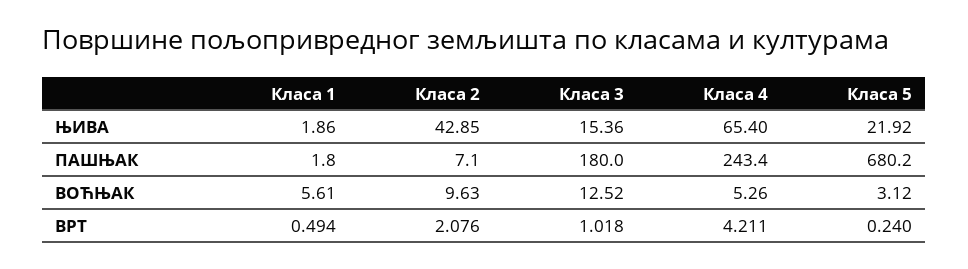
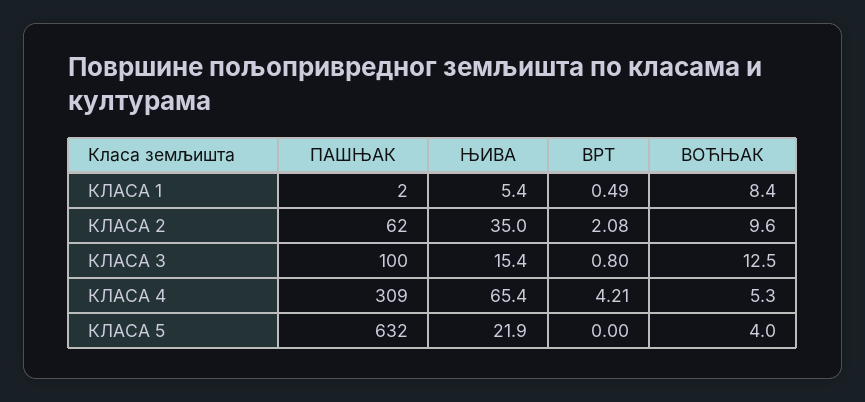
Класа 1, ЊИВА: 1.86 -> 5.4
Класа 2, ЊИВА: 42.85 -> 35
Класа 2, ПАШЊАК: 7.1 -> 62
Класа 3, ПАШЊАК: 180 -> 100
Класа 4, ПАШЊАК: 243.4 -> 309
Класа 5, ПАШЊАК: 680.2 -> 632
Класа 1, ВОЋЊАК: 5.61 -> 8.4
Класа 5, ВОЋЊАК: 3.12 -> 4
Класа 3, ВРТ: 1.018 -> 0.8
Класа 5, ВРТ: 0.24 -> 0

